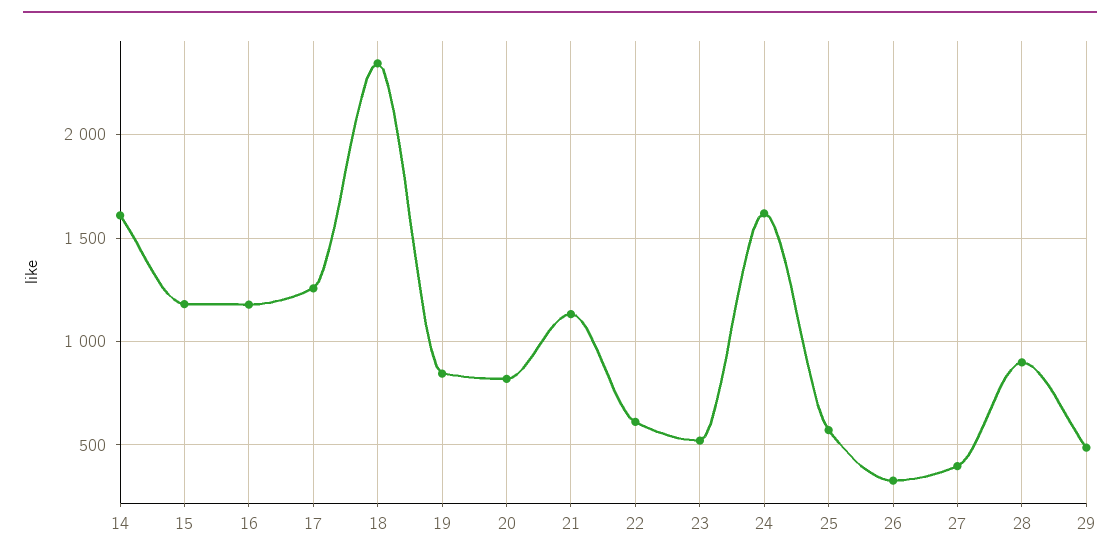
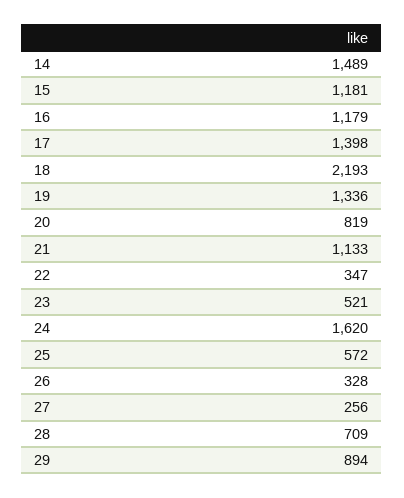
14: 1600 -> 1489
17: 1250 -> 1398
18: 2350 -> 2193
19: 850 -> 1336
22: 600 -> 347
27: 400 -> 256
28: 900 -> 709
29: 500 -> 894

